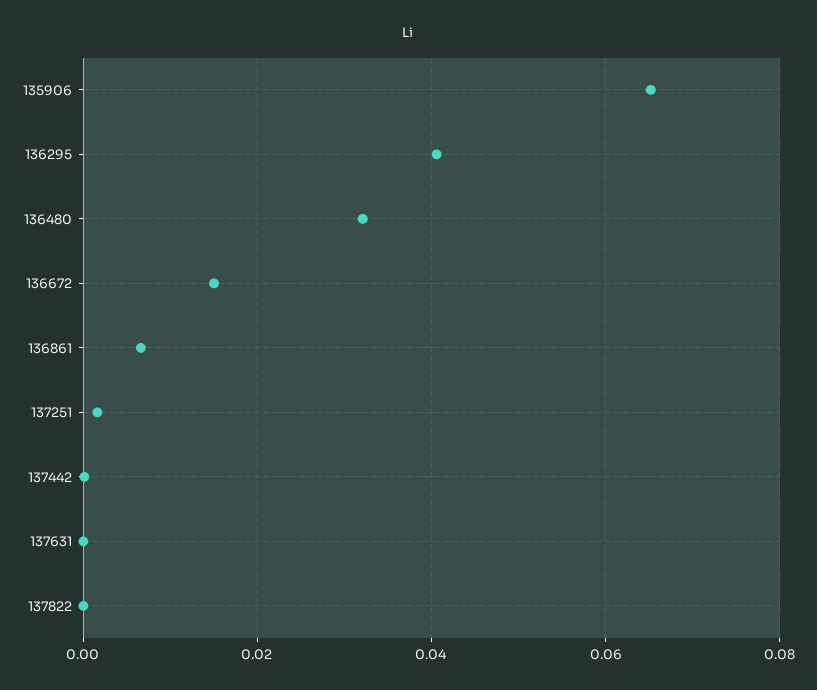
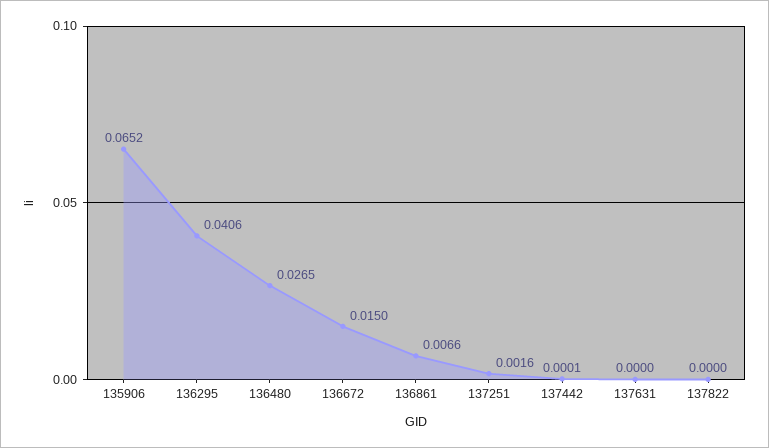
136480: 0.032 -> 0.0265

